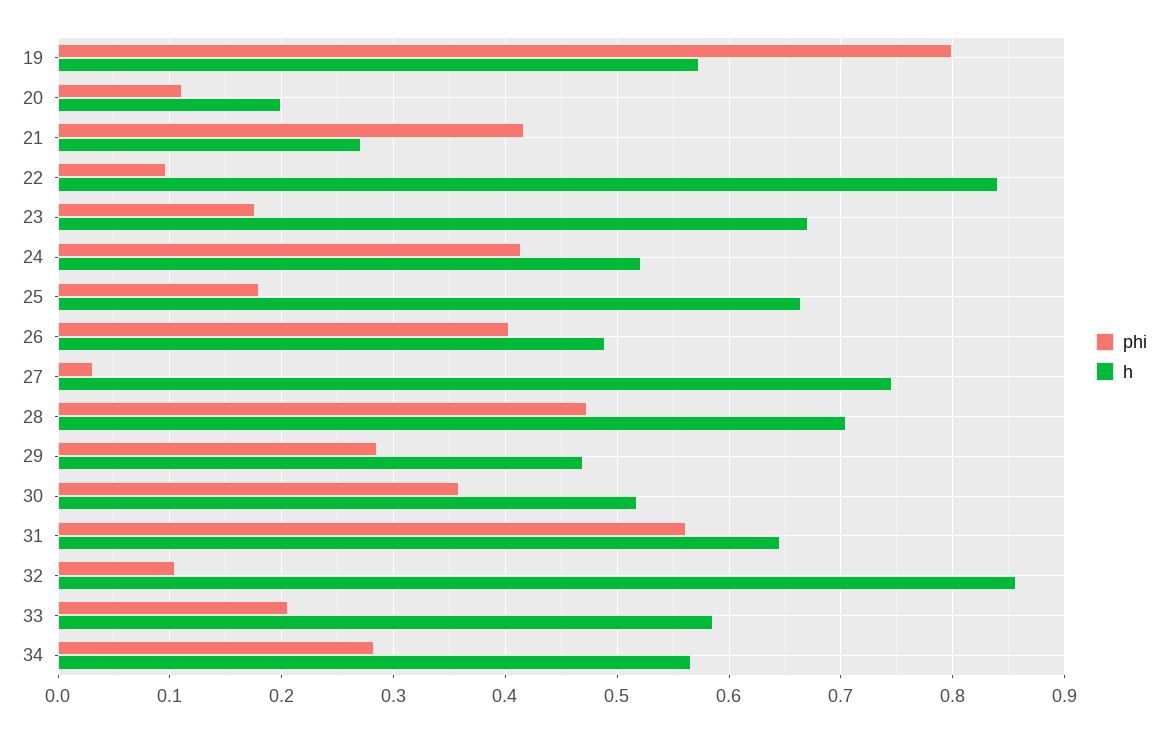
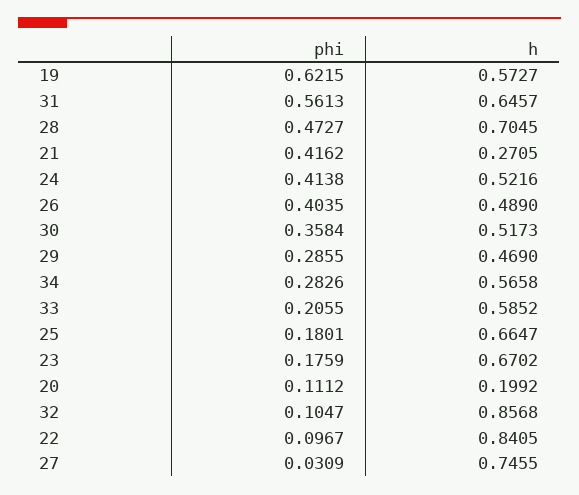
phi, 19: 0.8 -> 0.6215

